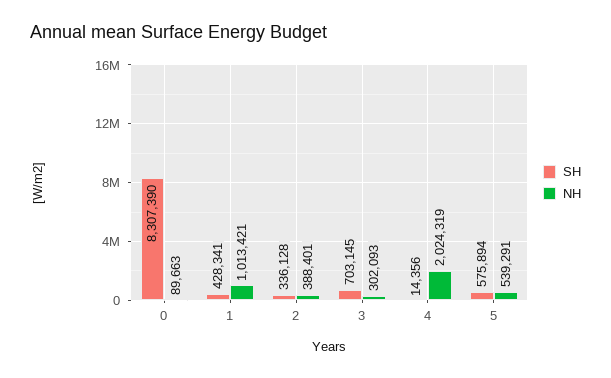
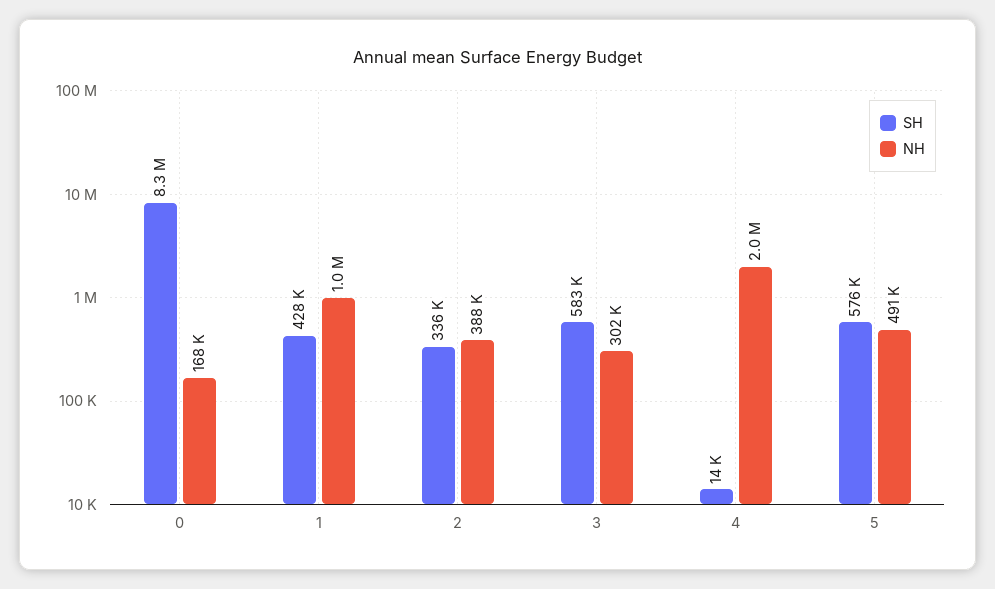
NH, 0: 89663 -> 168000
SH, 3: 703145 -> 583000
NH, 5: 539291 -> 491000

